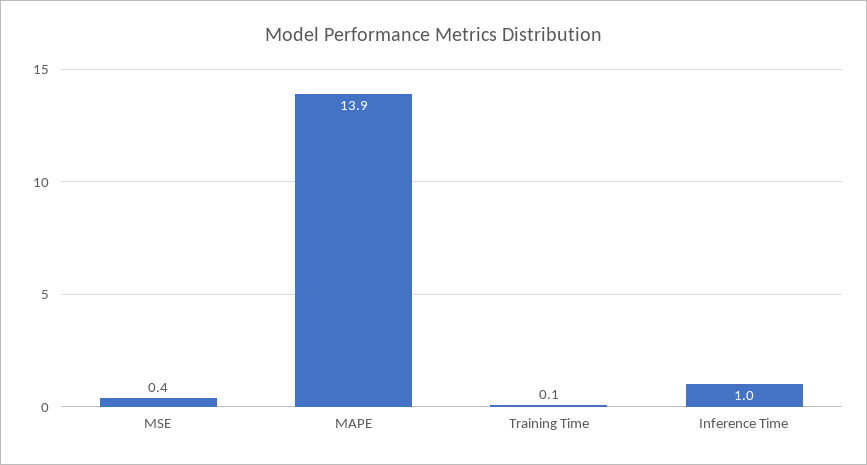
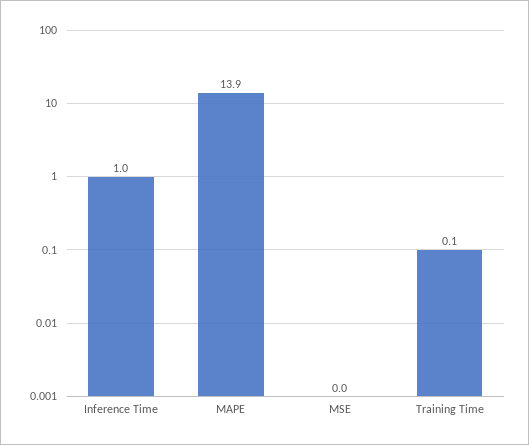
MSE: 0.4 -> 0

